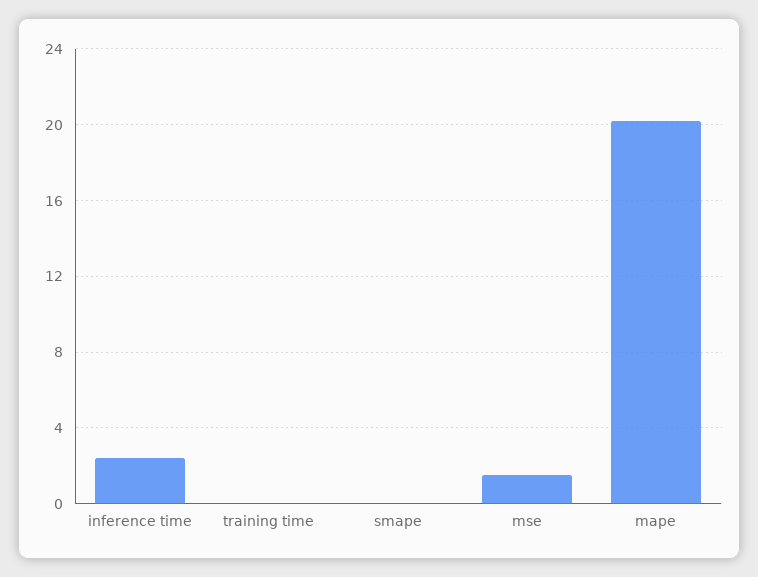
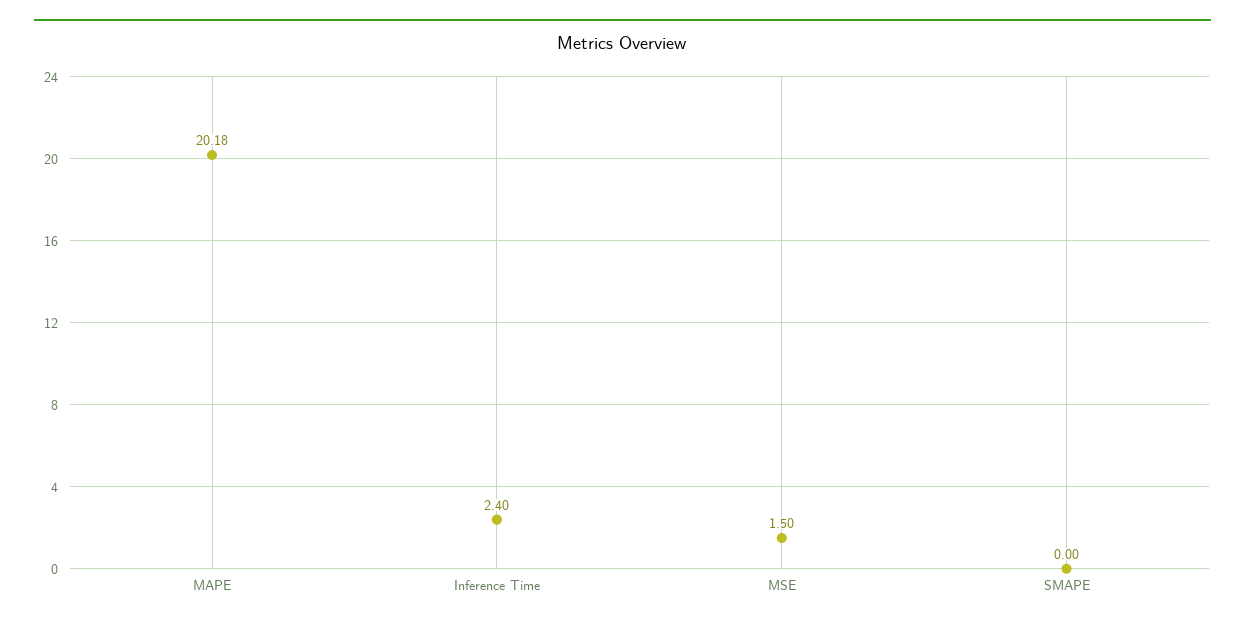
training time: 0 -> none

